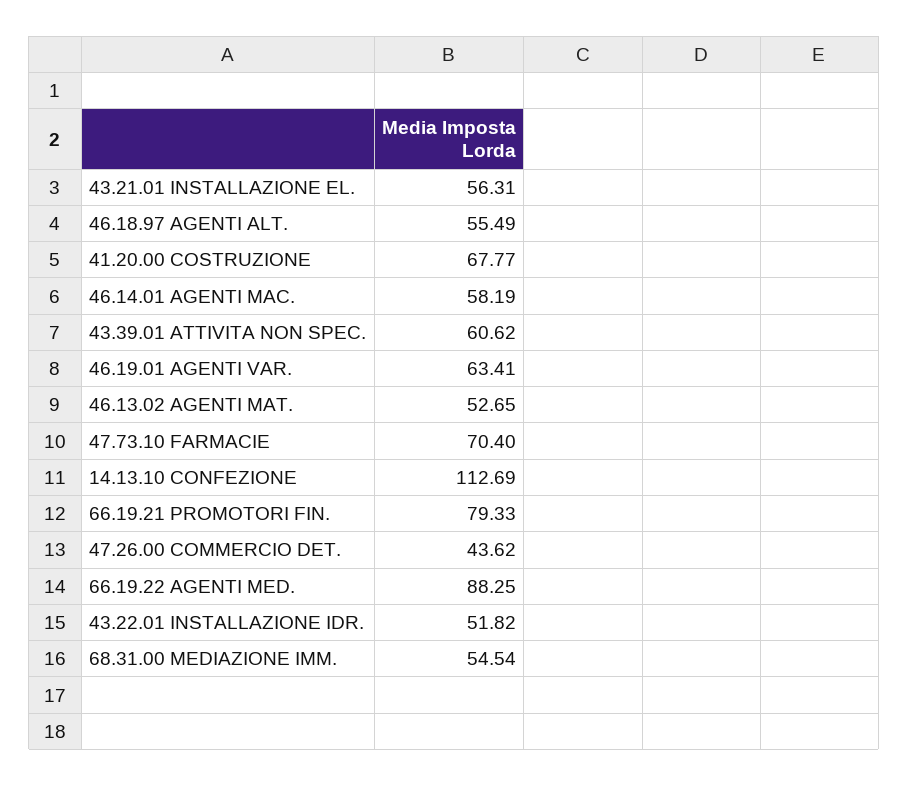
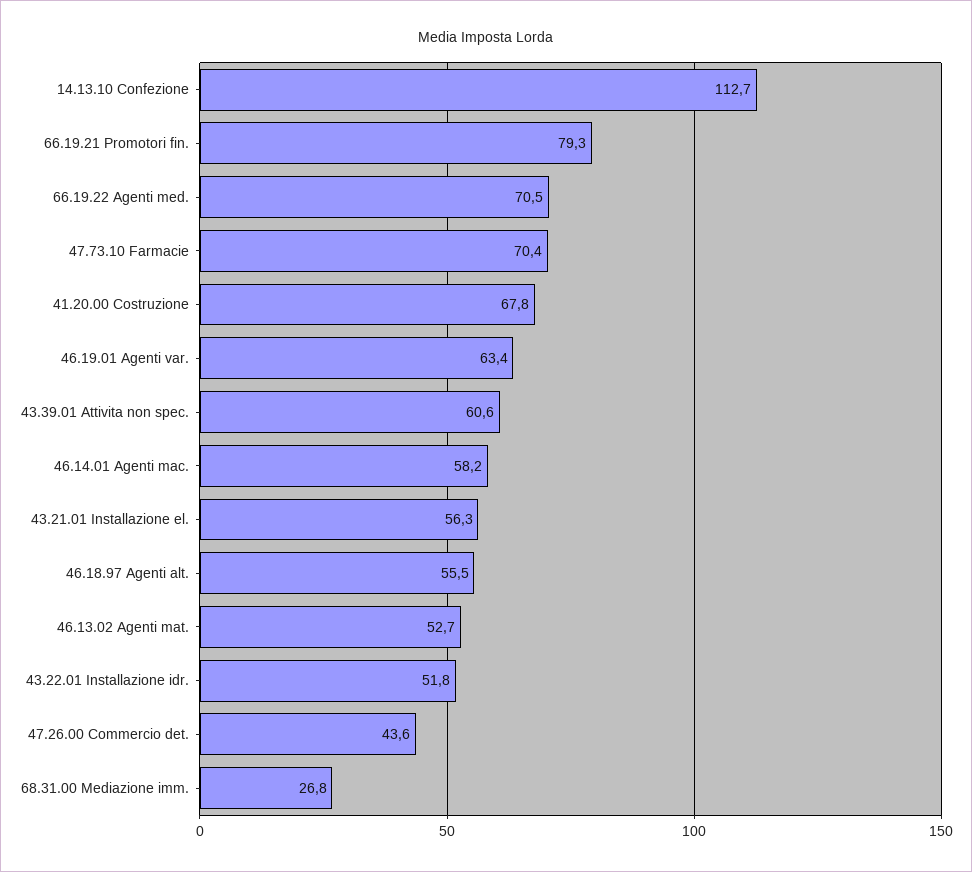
66.19.22 AGENTI MED.: 88.25 -> 70.5
68.31.00 MEDIAZIONE IMM.: 54.54 -> 26.8

